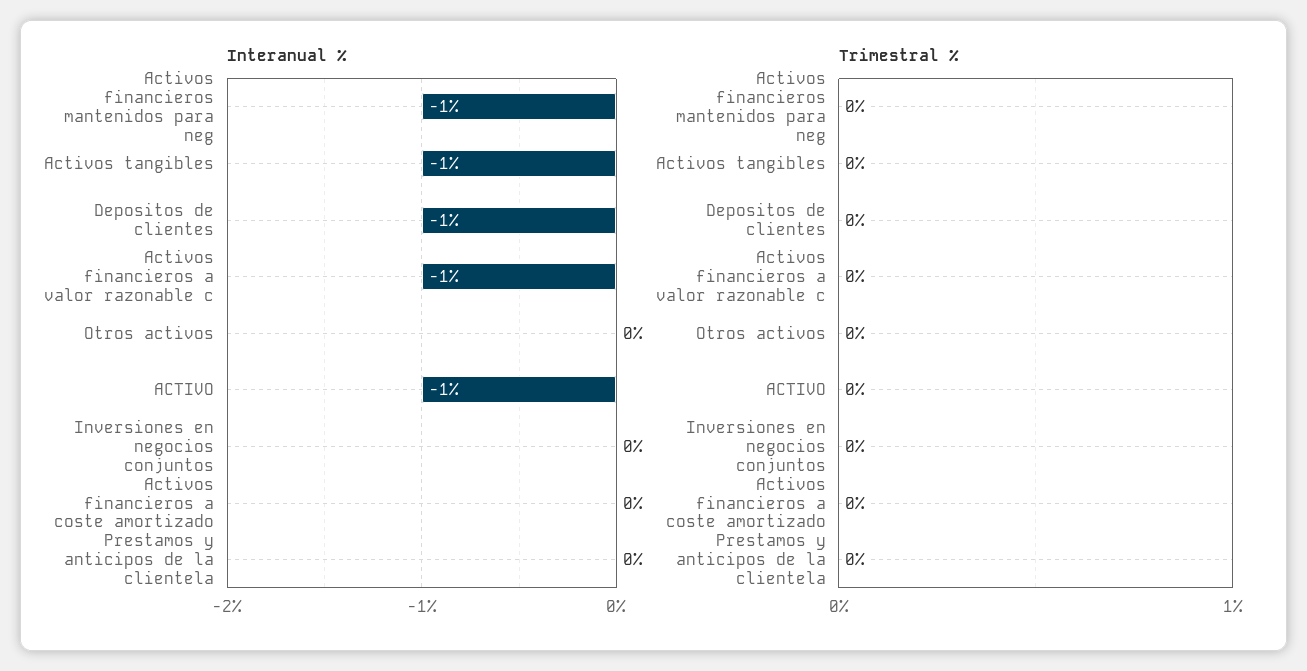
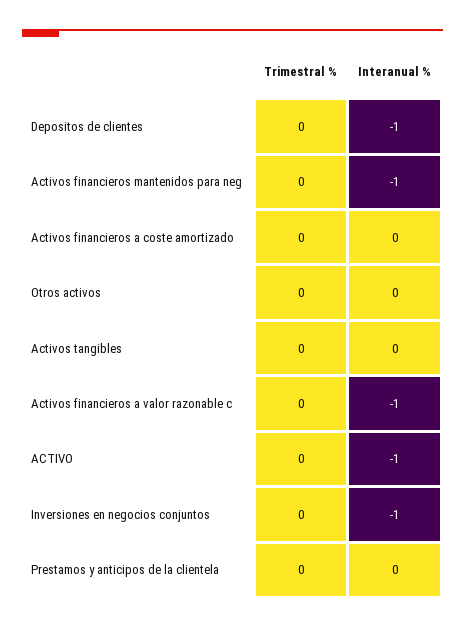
Interanual %, Activos tangibles: -1 -> 0
Interanual %, Inversiones en negocios conjuntos: 0 -> -1

